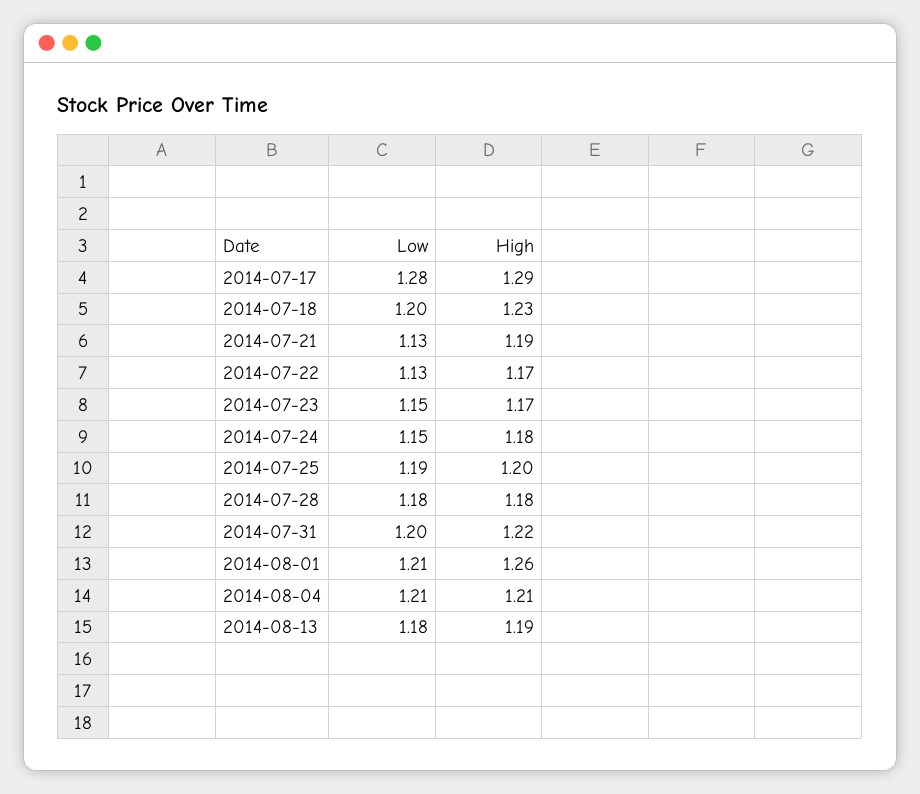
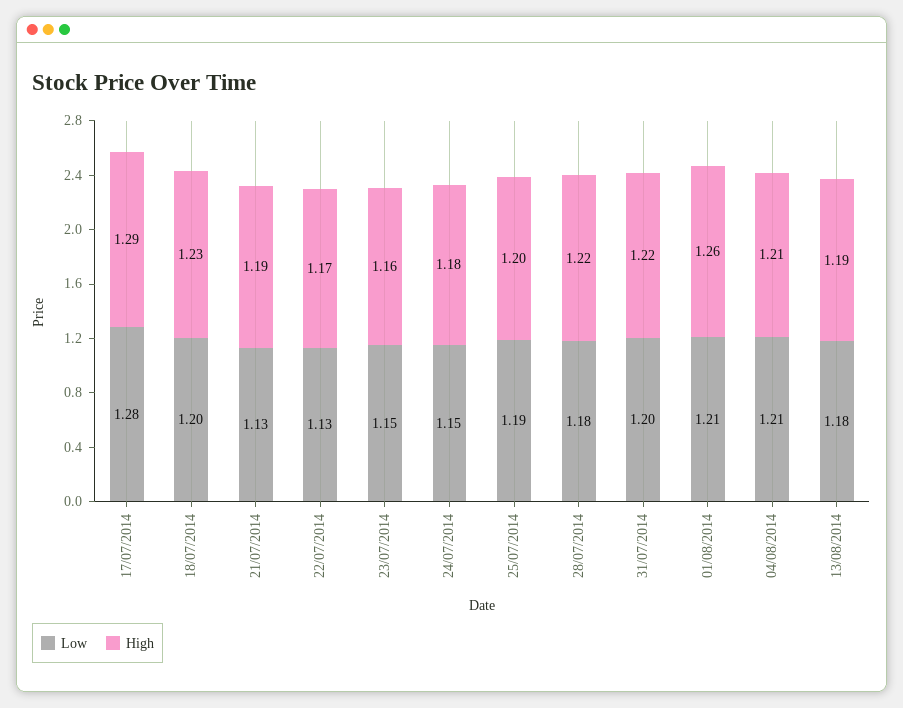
High, 2014-07-23: 1.17 -> 1.16
High, 2014-07-28: 1.18 -> 1.22

